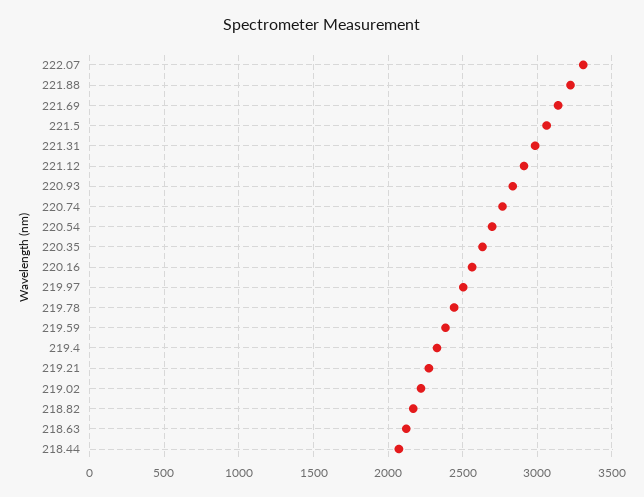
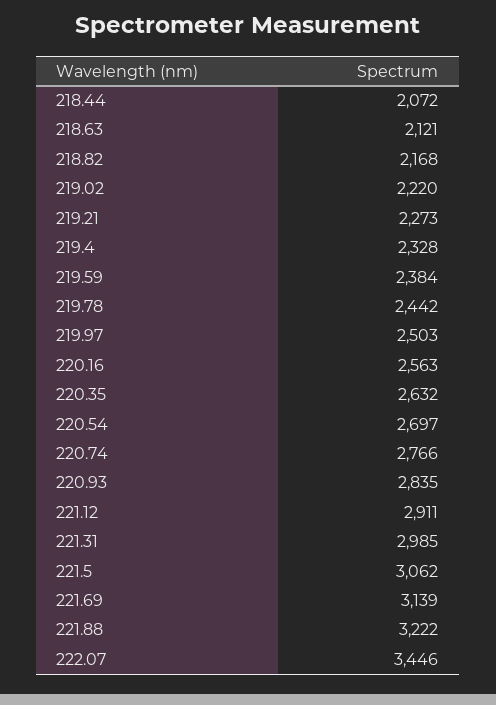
222.07: 3300 -> 3446

